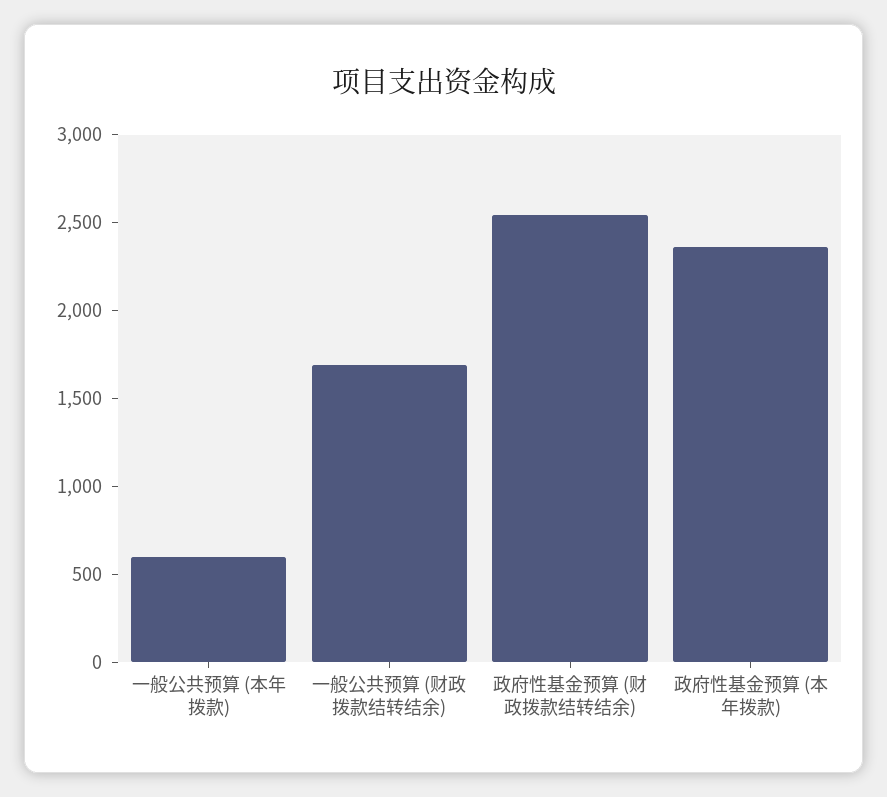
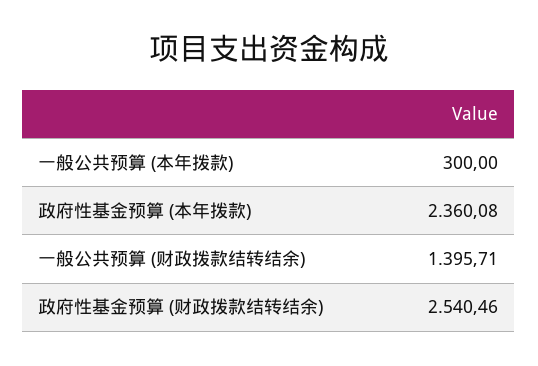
一般公共预算 (本年拨款): 600 -> 300
一般公共预算 (财政拨款结转结余): 1700 -> 1395.71

